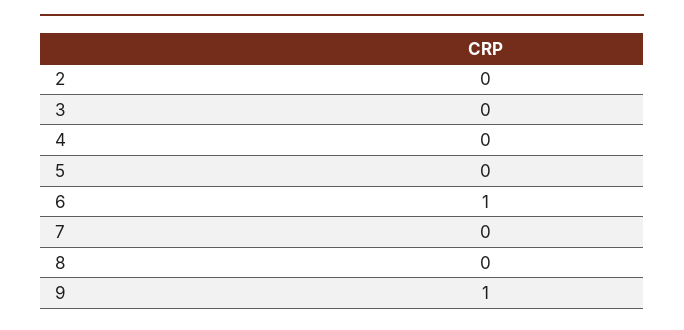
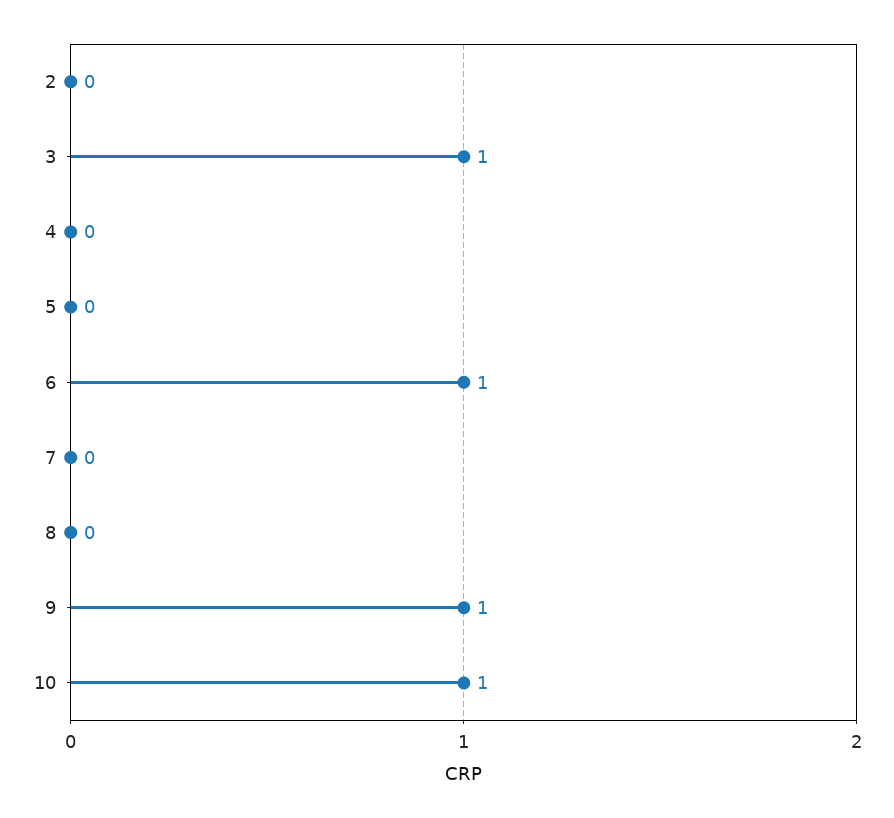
3: 0 -> 1
10: none -> 1

